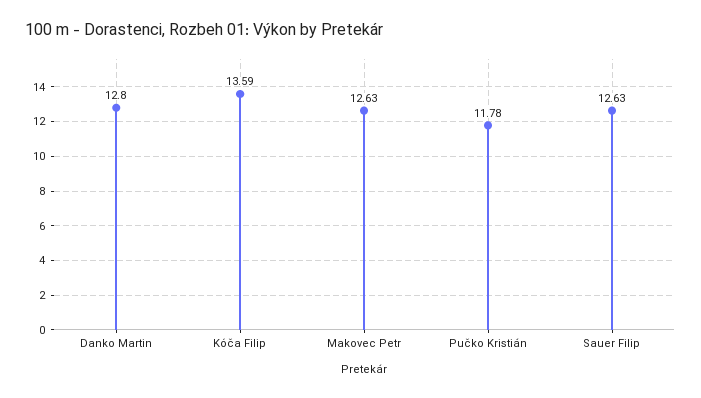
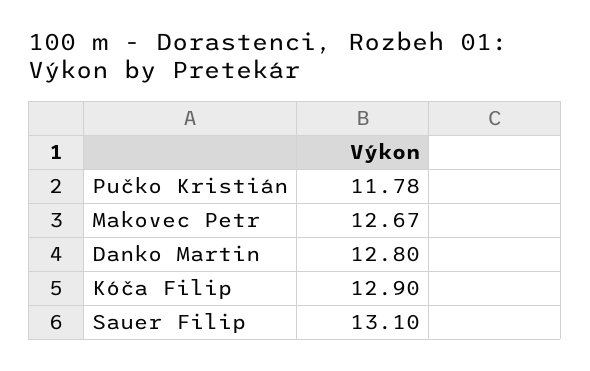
Kóča Filip: 13.59 -> 12.9
Makovec Petr: 12.63 -> 12.67
Sauer Filip: 12.63 -> 13.1

